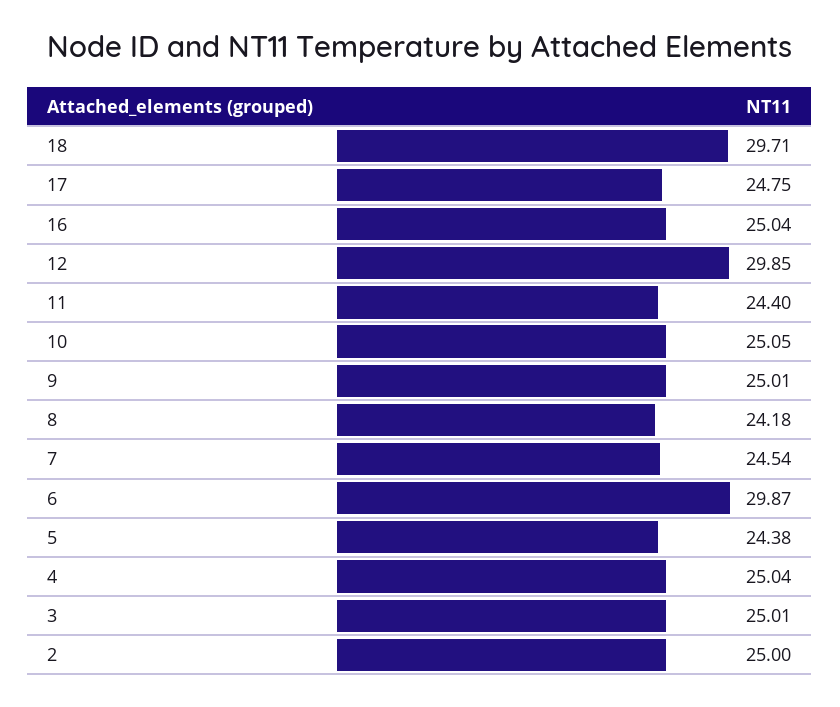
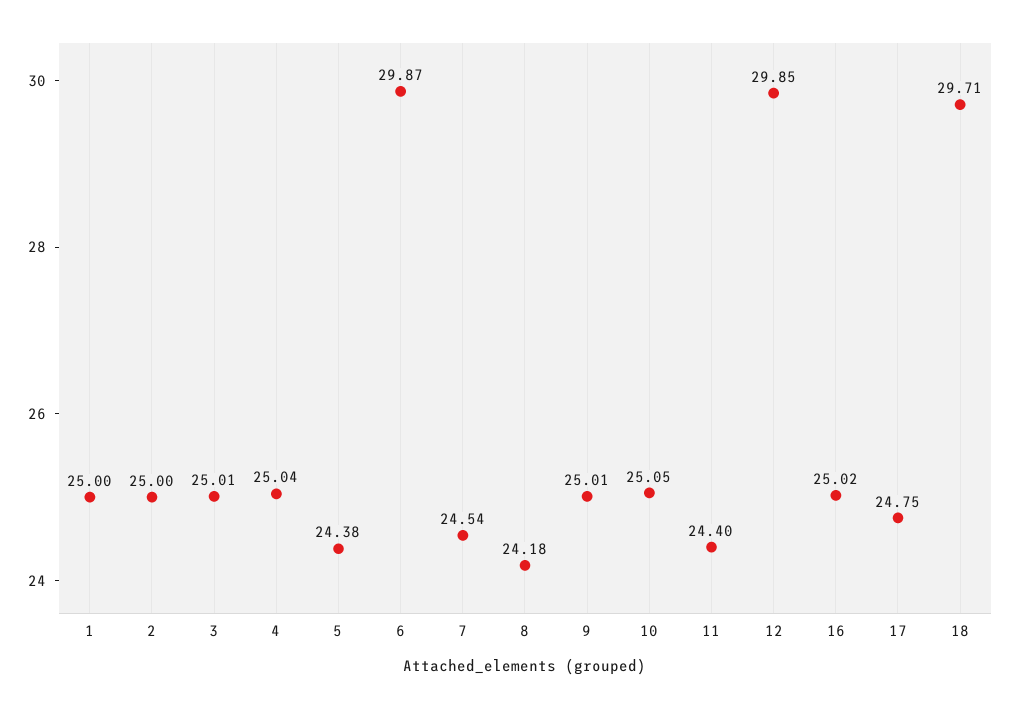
16: 25.04 -> 25.02
1: none -> 25

